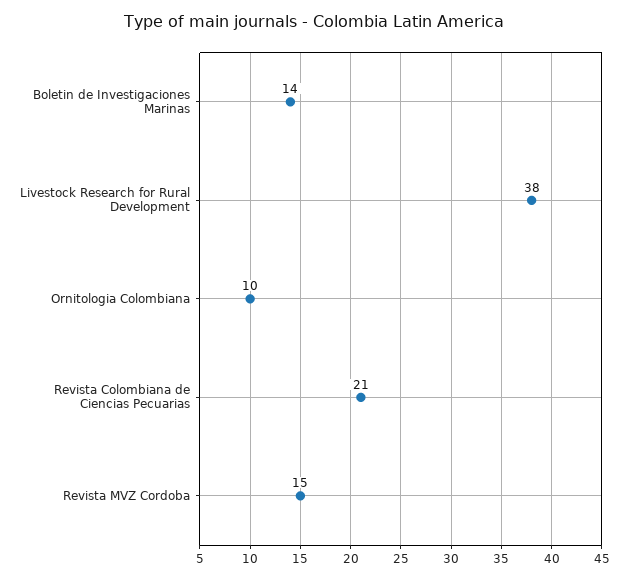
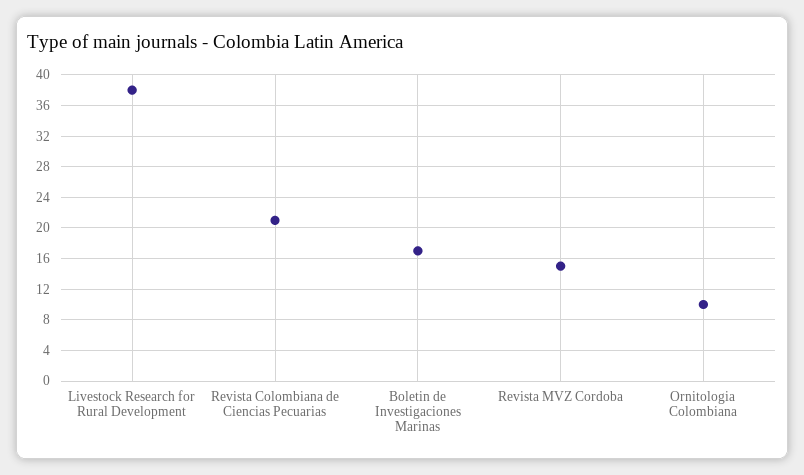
Boletin de Investigaciones Marinas: 14 -> 17

